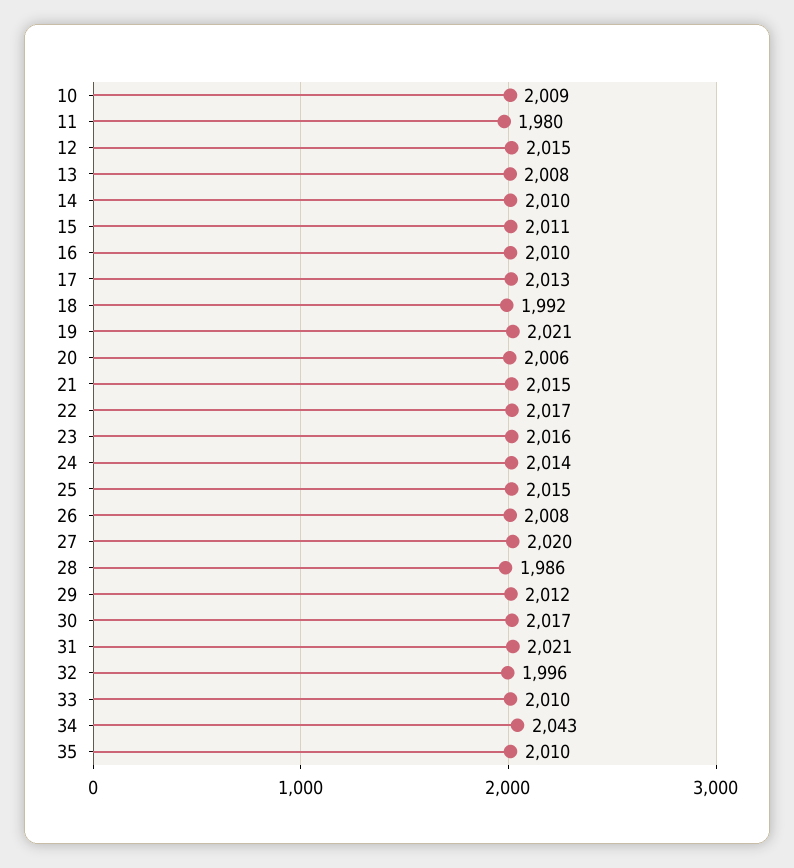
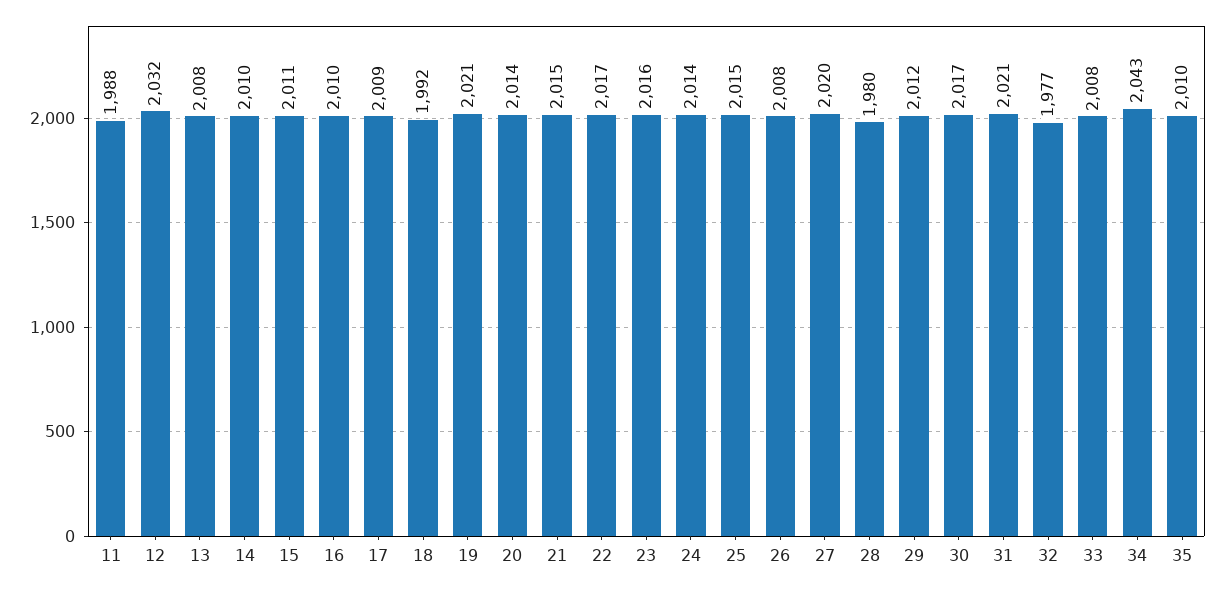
10: 2009 -> none
11: 1980 -> 1988
12: 2015 -> 2032
17: 2013 -> 2009
20: 2006 -> 2014
28: 1986 -> 1980
32: 1996 -> 1977
33: 2010 -> 2008

